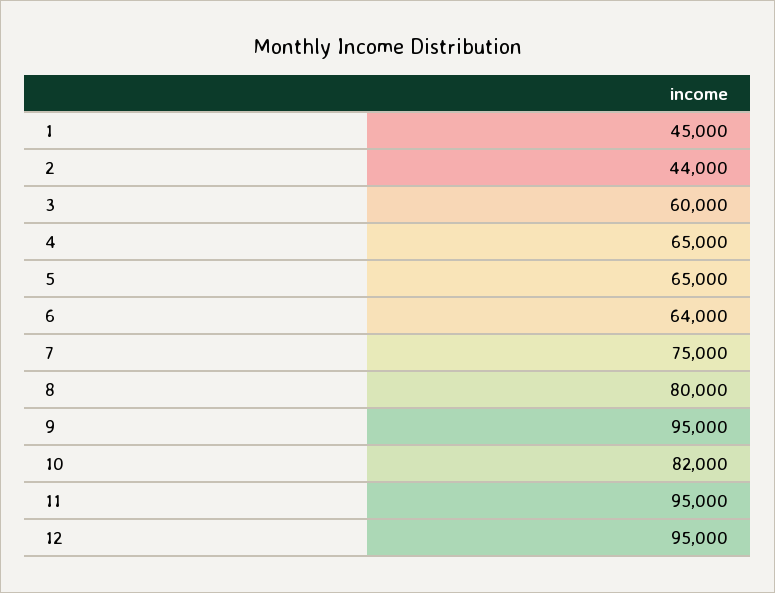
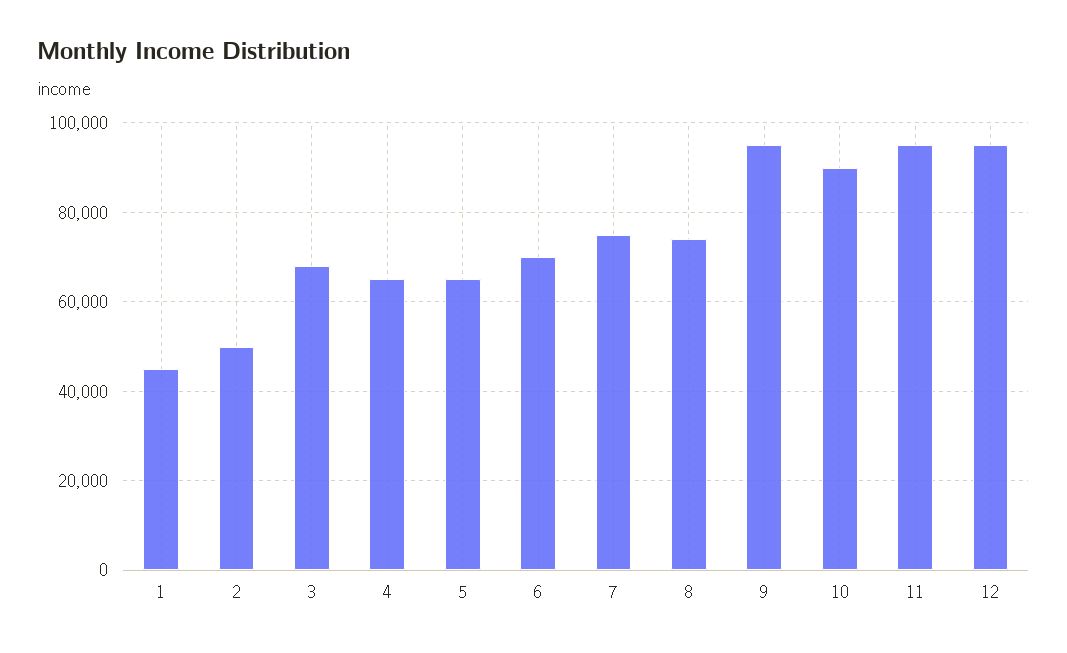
2: 44000 -> 50000
3: 60000 -> 68000
6: 64000 -> 70000
8: 80000 -> 74000
10: 82000 -> 90000

